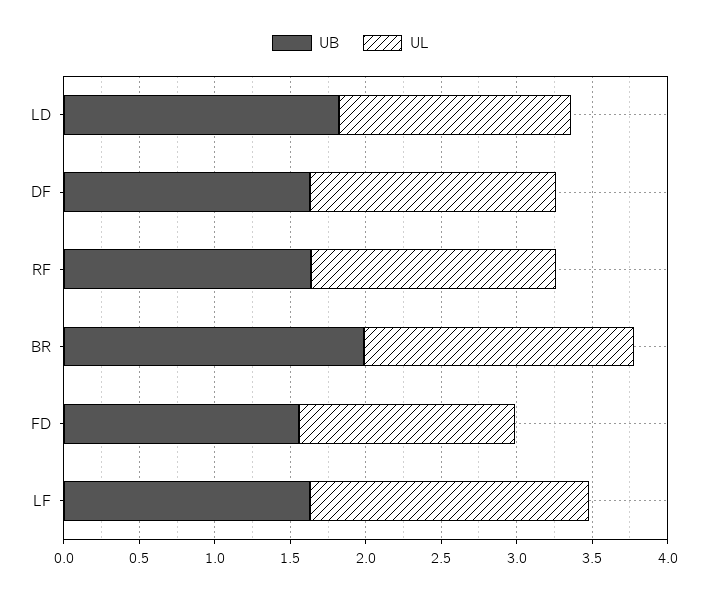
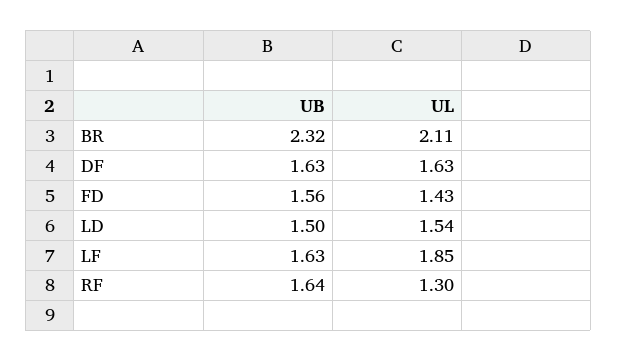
UB, LD: 1.8 -> 1.5
UL, RF: 1.6 -> 1.3
UB, BR: 2 -> 2.32
UL, BR: 1.8 -> 2.11

